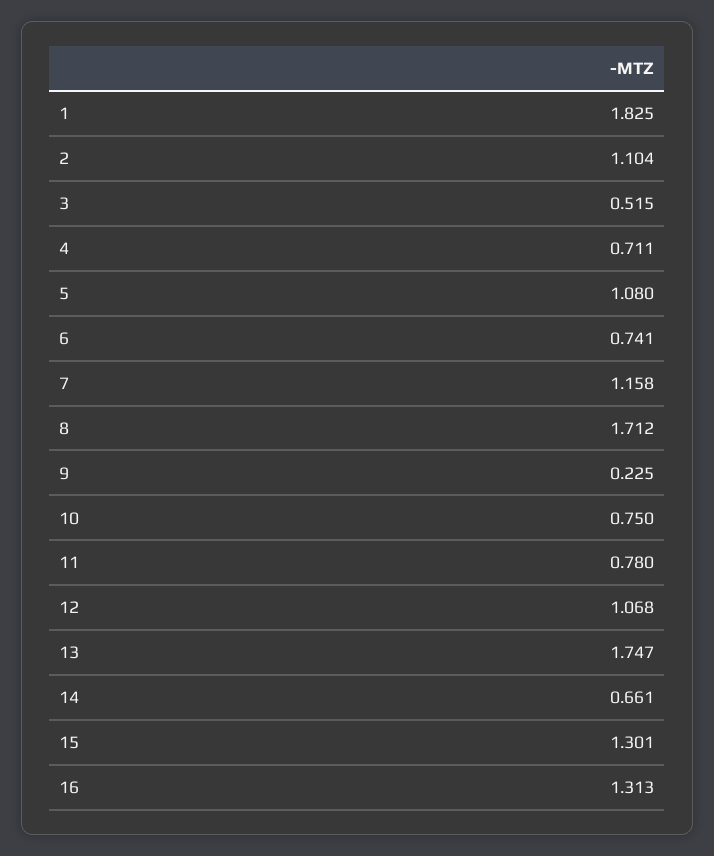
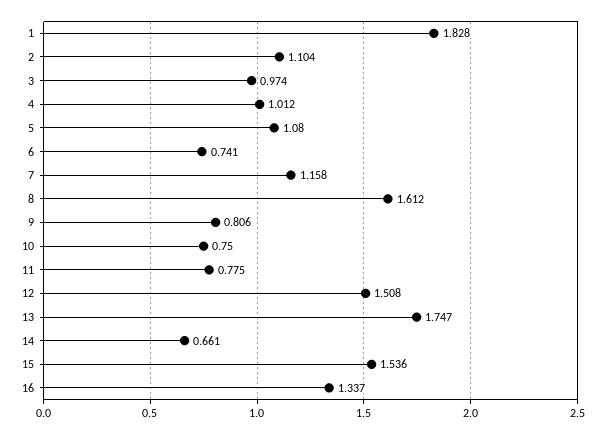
1: 1.825 -> 1.828
3: 0.515 -> 0.974
4: 0.711 -> 1.012
8: 1.712 -> 1.612
9: 0.225 -> 0.806
11: 0.78 -> 0.775
12: 1.068 -> 1.508
15: 1.301 -> 1.536
16: 1.313 -> 1.337

